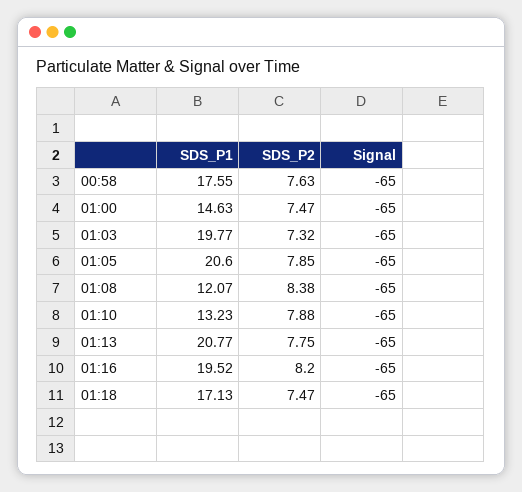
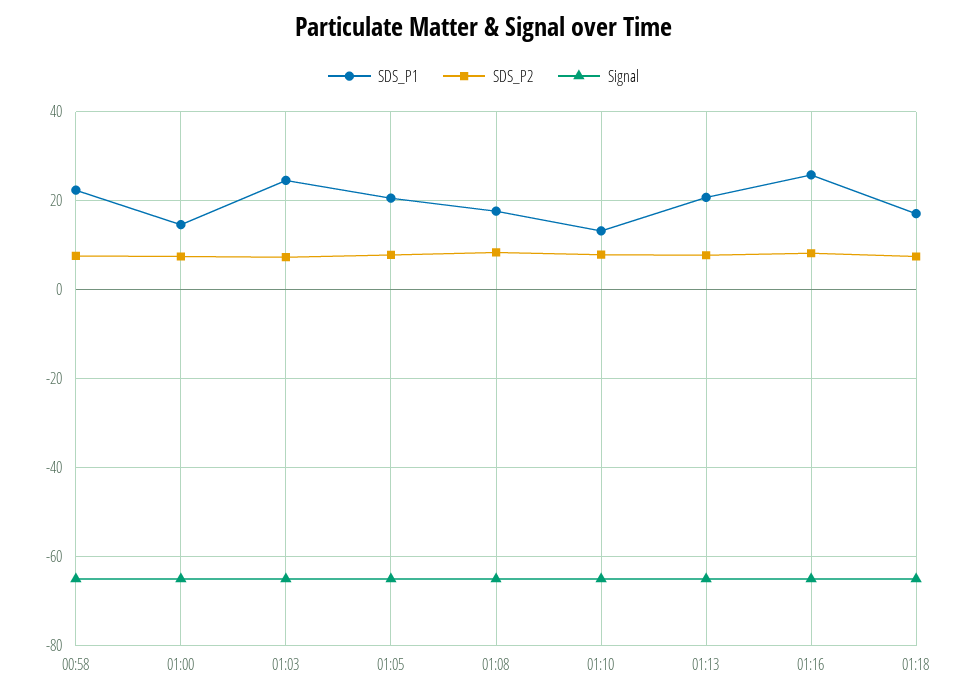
SDS_P1, 00:58: 17.55 -> 22
SDS_P1, 01:03: 19.77 -> 24
SDS_P1, 01:08: 12.07 -> 18
SDS_P1, 01:16: 19.52 -> 26

